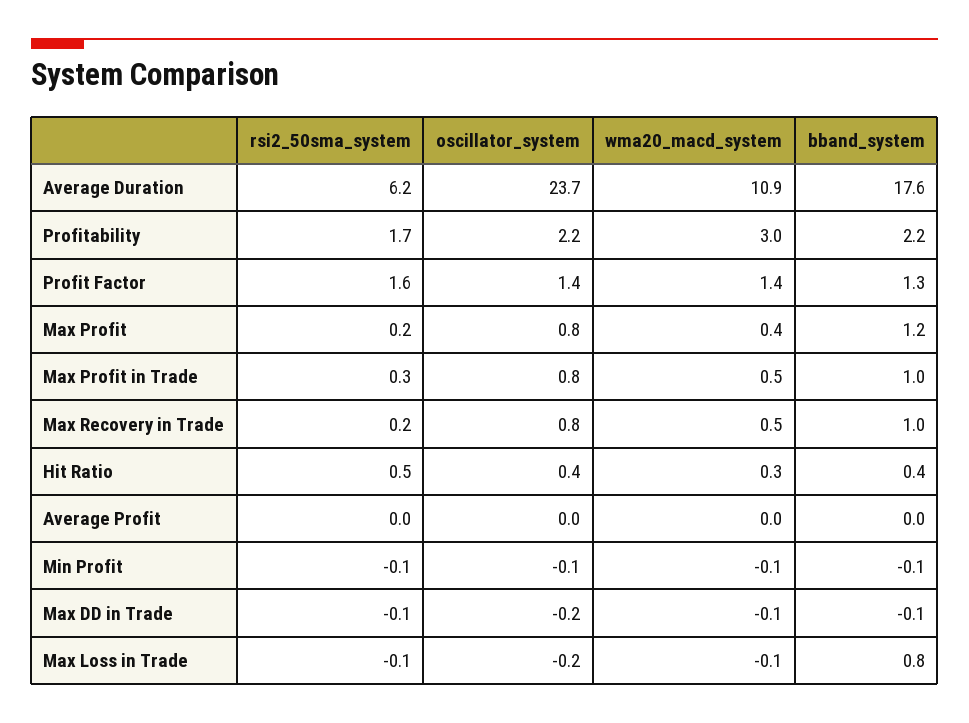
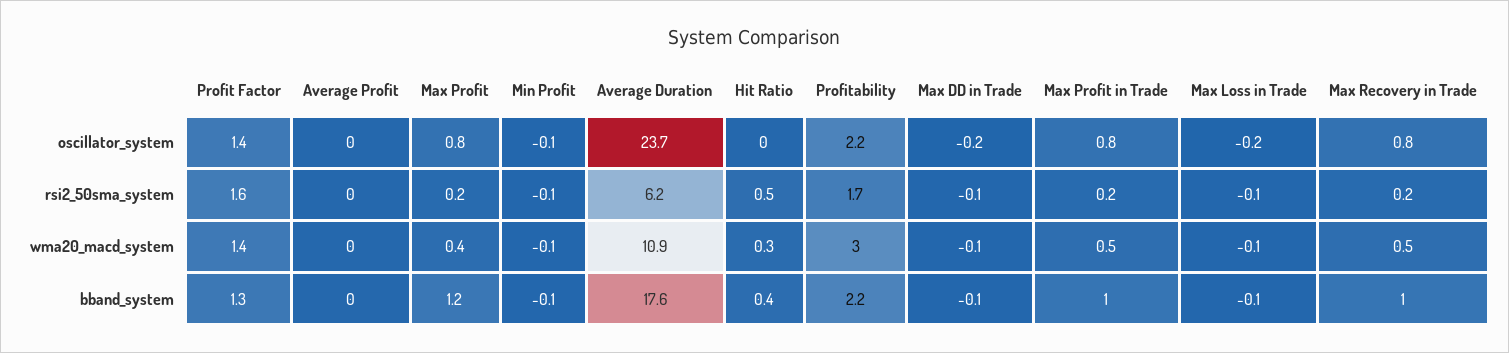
rsi2_50sma_system, Max Profit in Trade: 0.3 -> 0.2
oscillator_system, Hit Ratio: 0.4 -> 0
bband_system, Max Loss in Trade: 0.8 -> -0.1

